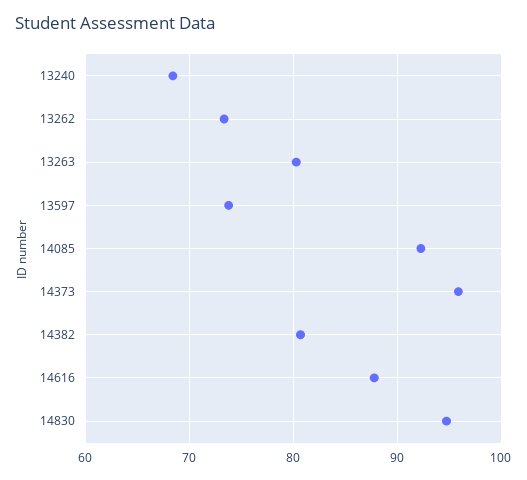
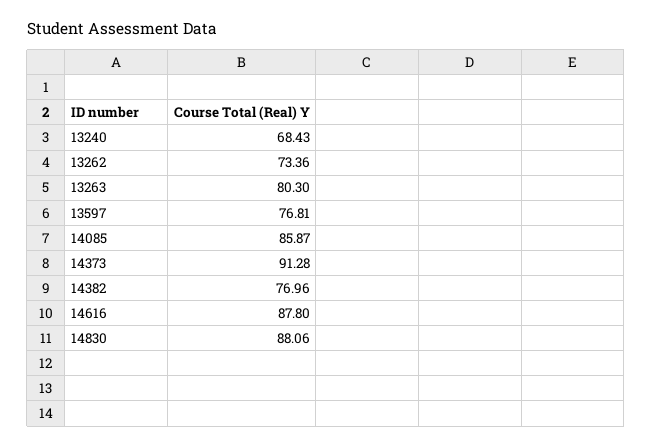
13597: 74 -> 76.81
14085: 92 -> 85.87
14373: 96 -> 91.28
14382: 81 -> 76.96
14830: 95 -> 88.06

